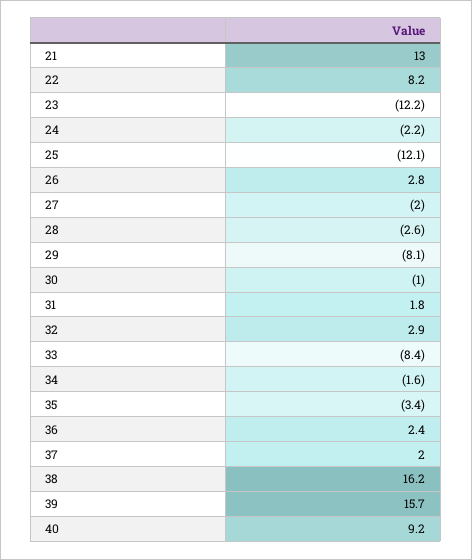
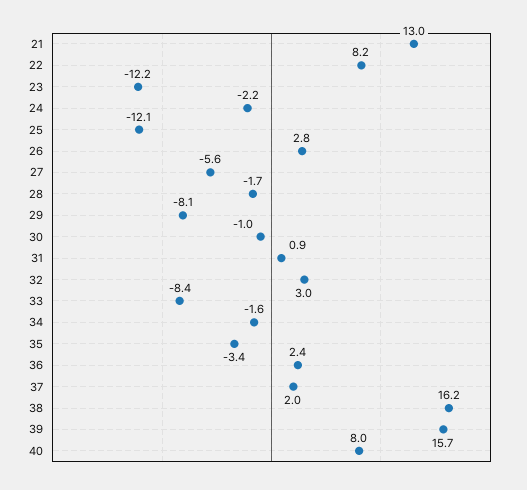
27: -2 -> -5.6
28: -2.6 -> -1.7
31: 1.8 -> 0.9
32: 2.9 -> 3
40: 9.2 -> 8

